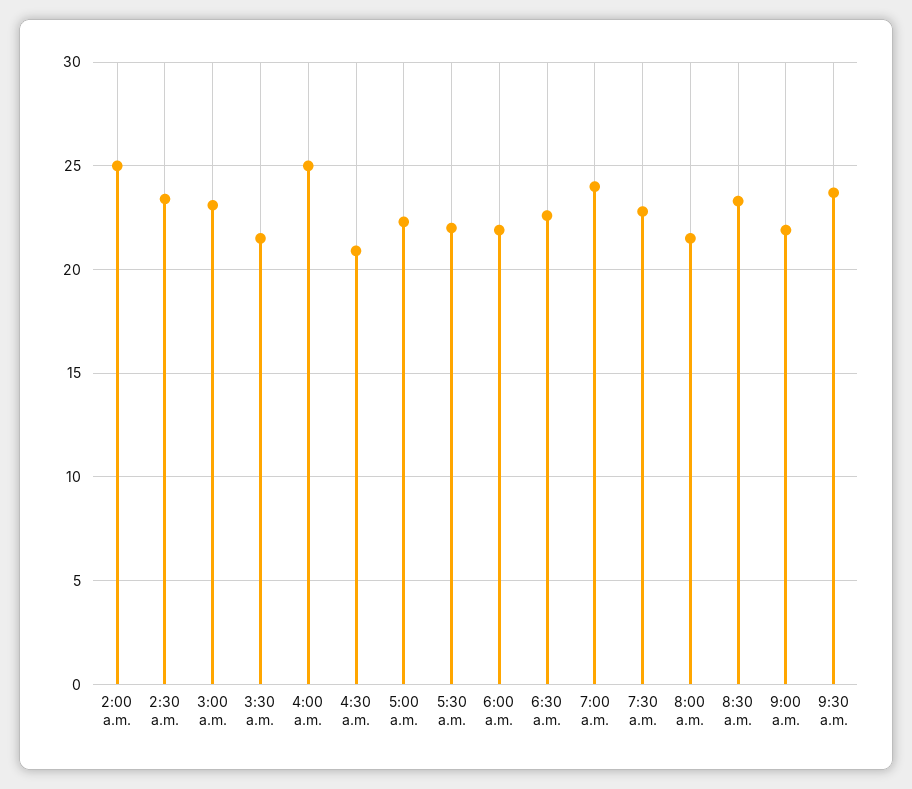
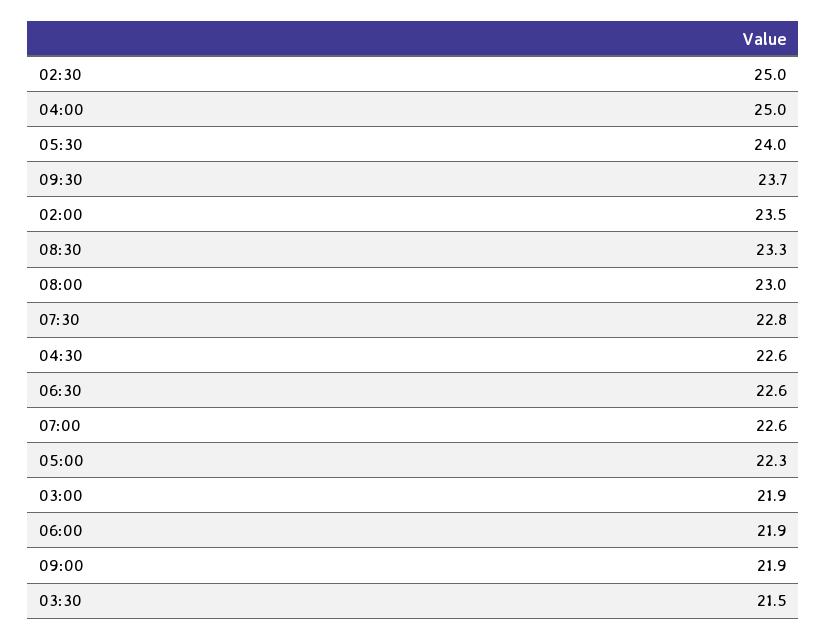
2:00 a.m.: 25 -> 23.5
2:30 a.m.: 23.5 -> 25
3:00 a.m.: 23 -> 21.9
4:30 a.m.: 21 -> 22.6
5:30 a.m.: 22 -> 24
7:00 a.m.: 24 -> 22.6
8:00 a.m.: 21.5 -> 23

